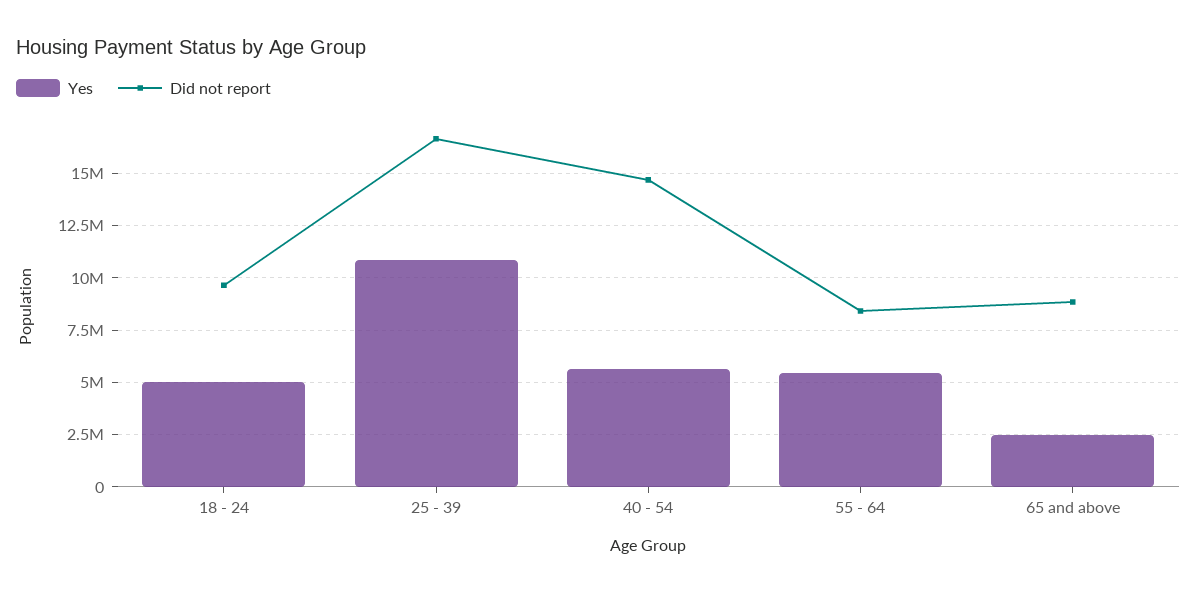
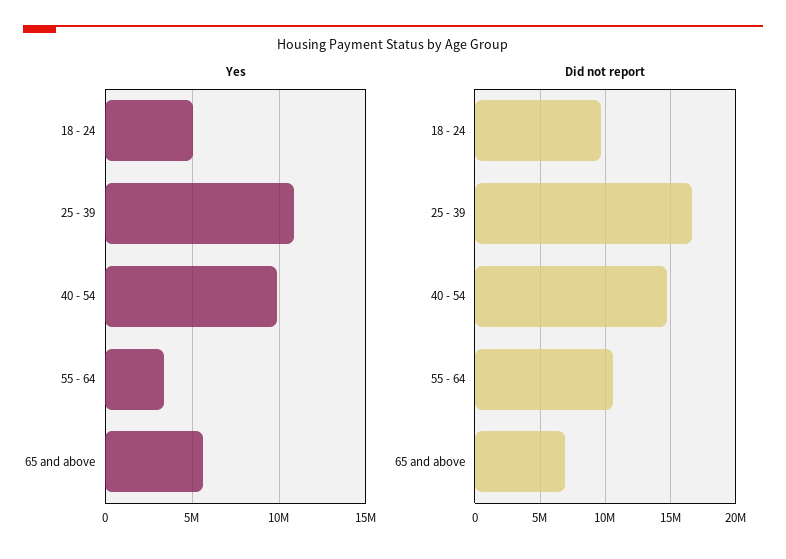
Yes, 40 - 54: 5500000 -> 10000000
Yes, 55 - 64: 5500000 -> 3500000
Did not report, 55 - 64: 8500000 -> 10500000
Yes, 65 and above: 2500000 -> 5500000
Did not report, 65 and above: 9000000 -> 7000000

